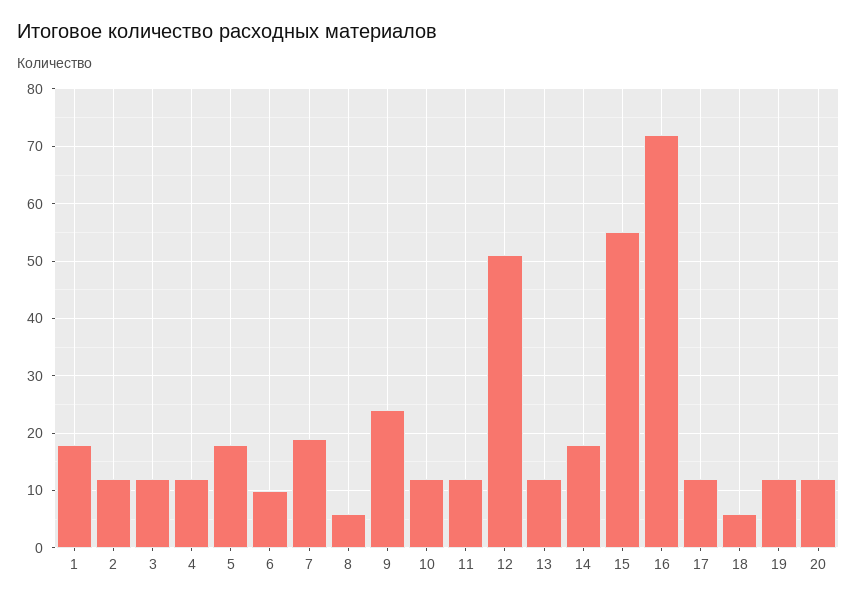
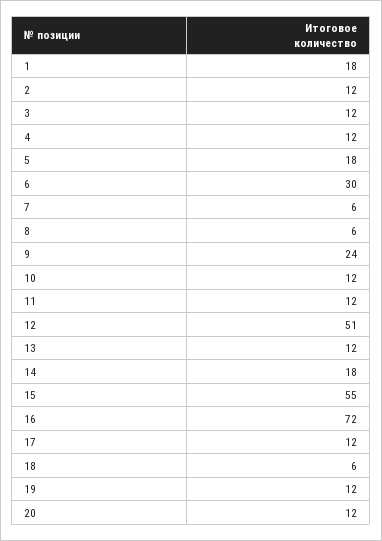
6: 10 -> 30
7: 20 -> 6

